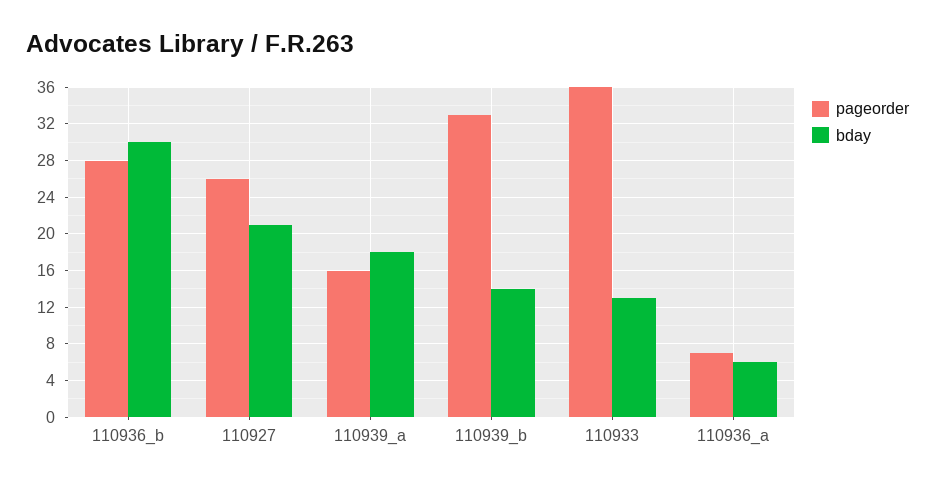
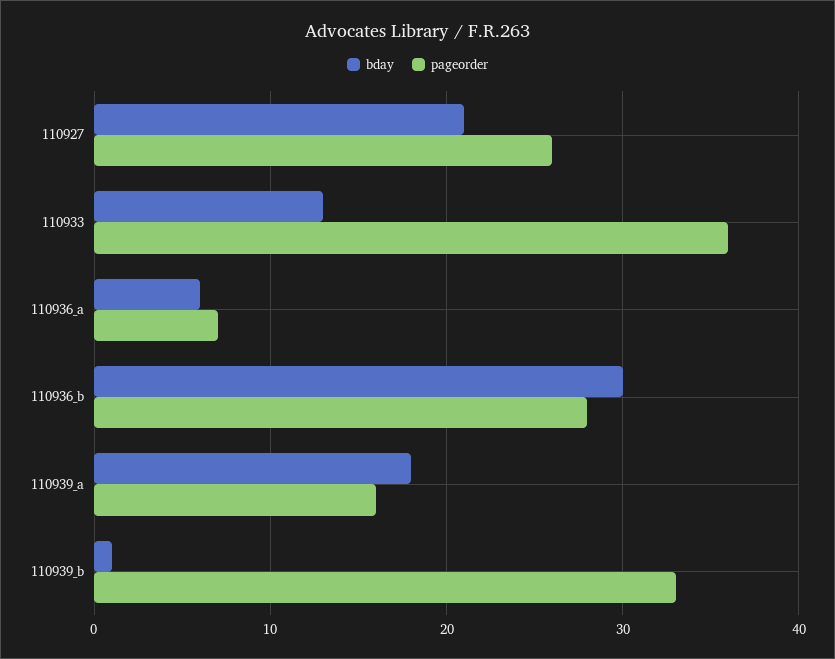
bday, 110939_b: 14 -> 1

